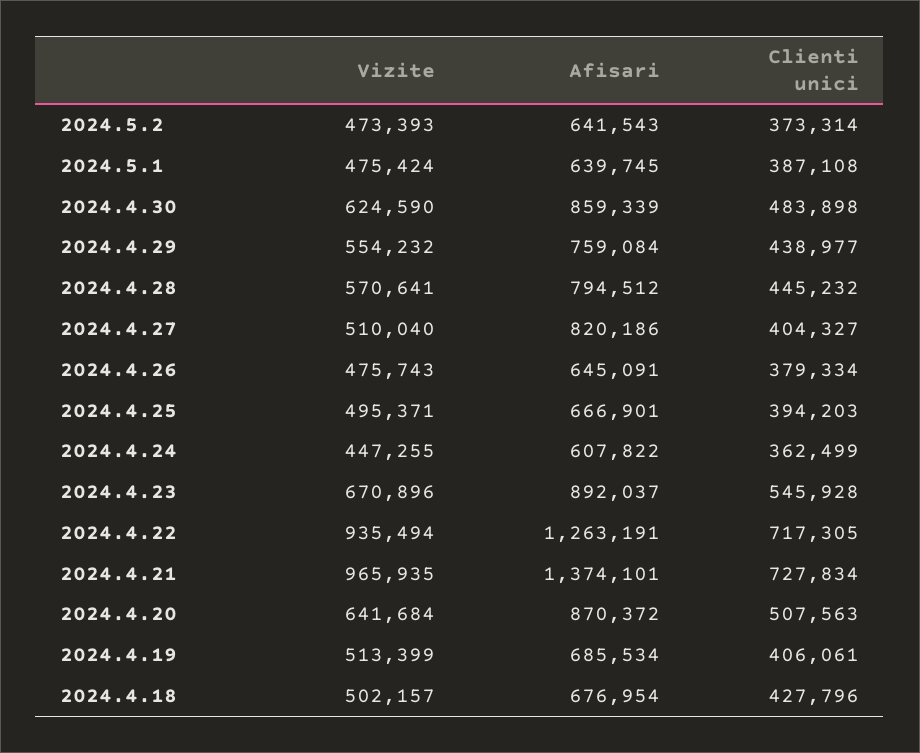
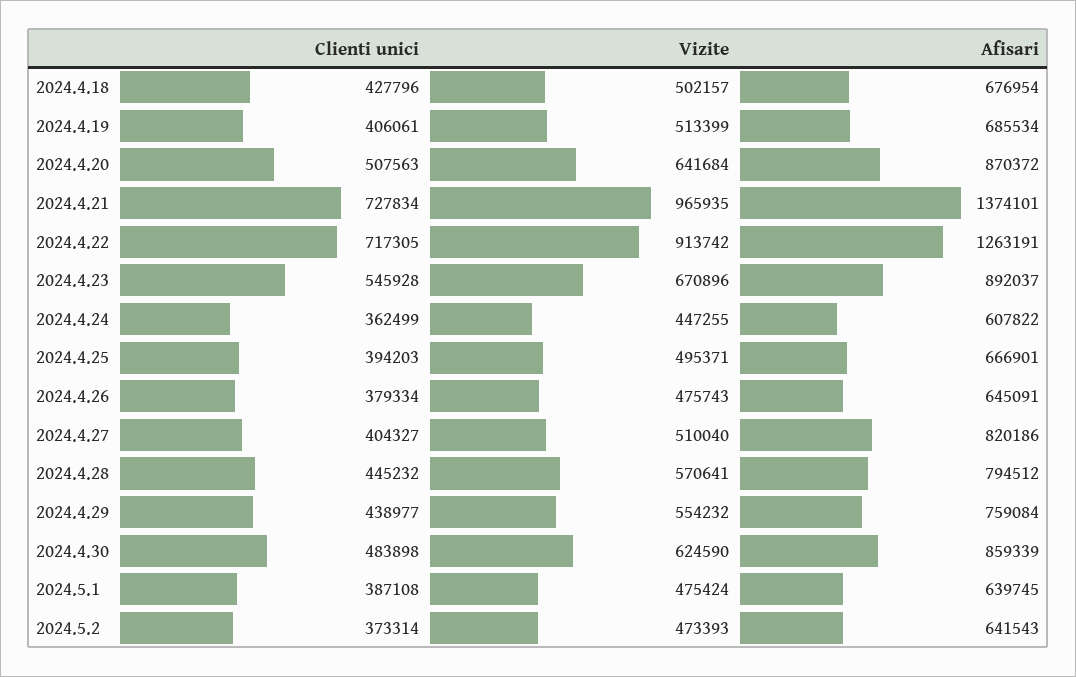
Vizite, 2024.4.22: 935494 -> 913742

